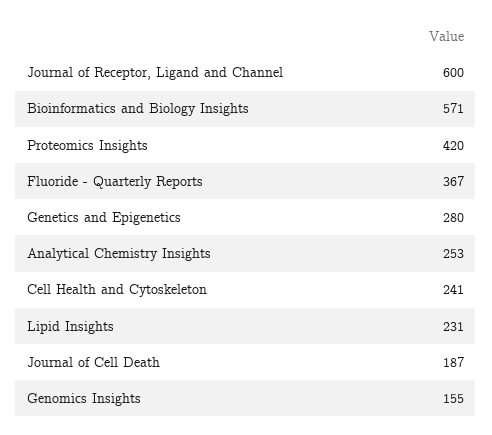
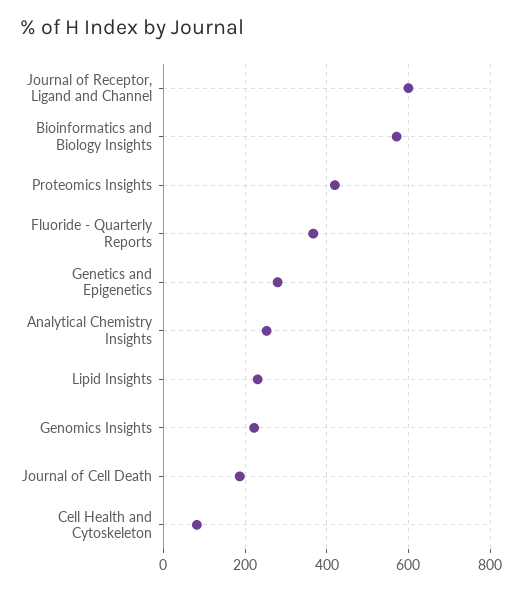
Cell Health and Cytoskeleton: 241 -> 80
Genomics Insights: 155 -> 220

